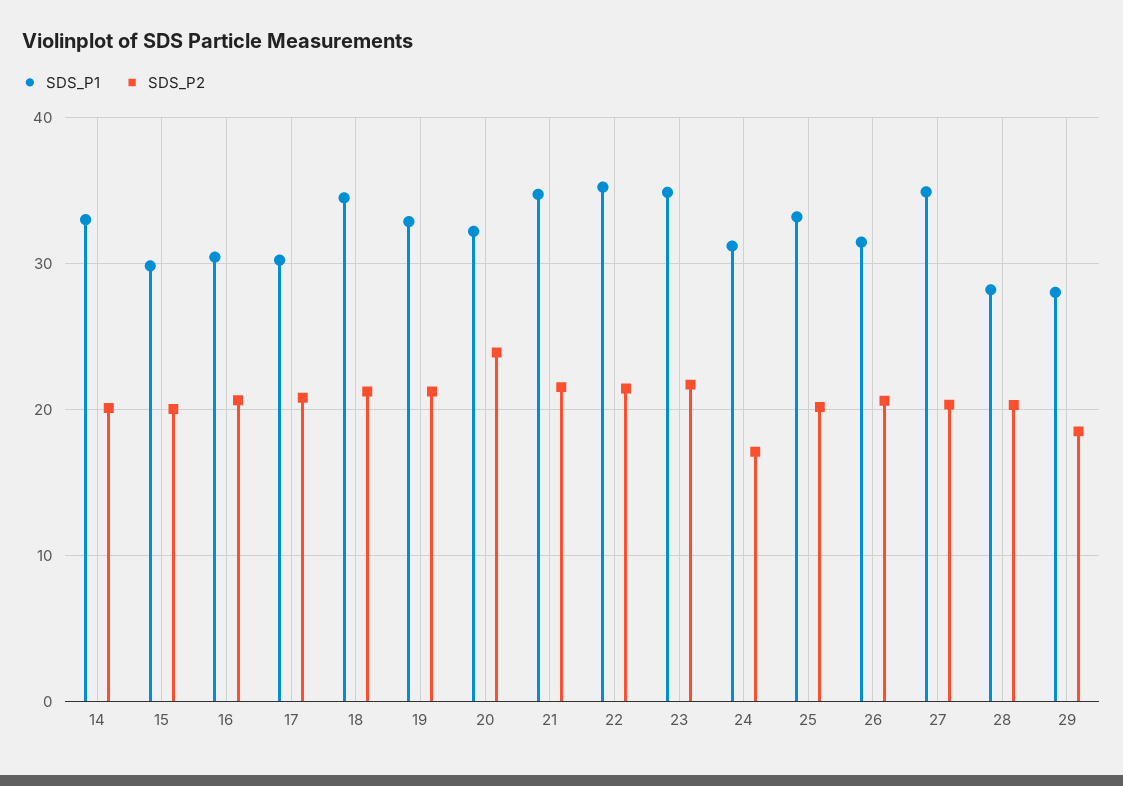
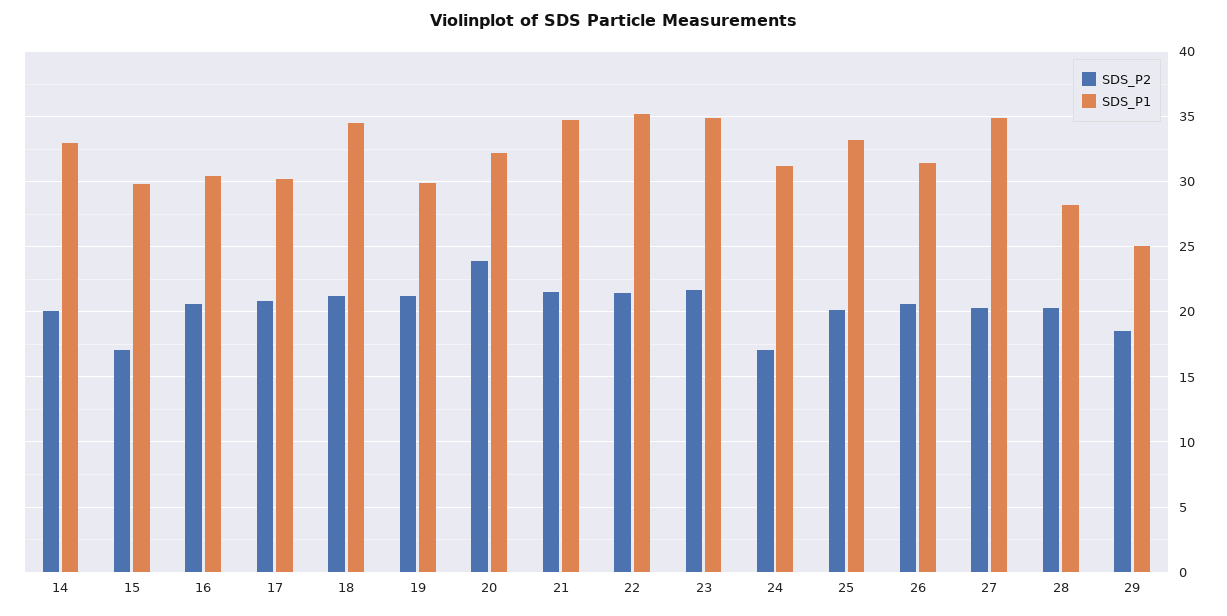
SDS_P2, 15: 20 -> 17
SDS_P1, 19: 33 -> 30
SDS_P1, 29: 28 -> 25

